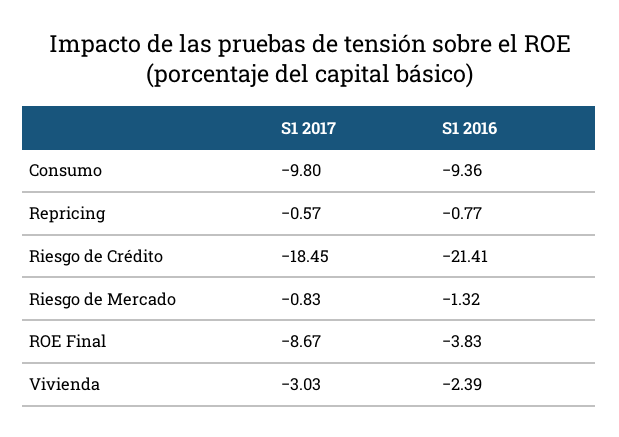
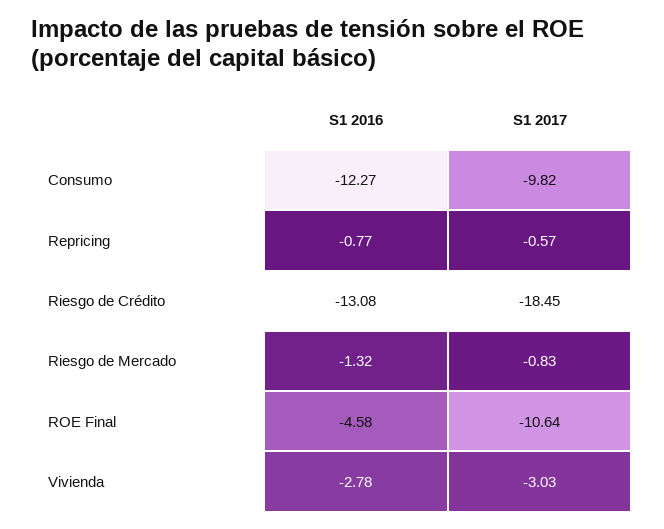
S1 2017, Consumo: -9.8 -> -9.82
S1 2016, Consumo: -9.36 -> -12.27
S1 2016, Riesgo de Crédito: -21.41 -> -13.08
S1 2017, ROE Final: -8.67 -> -10.64
S1 2016, ROE Final: -3.83 -> -4.58
S1 2016, Vivienda: -2.39 -> -2.78

